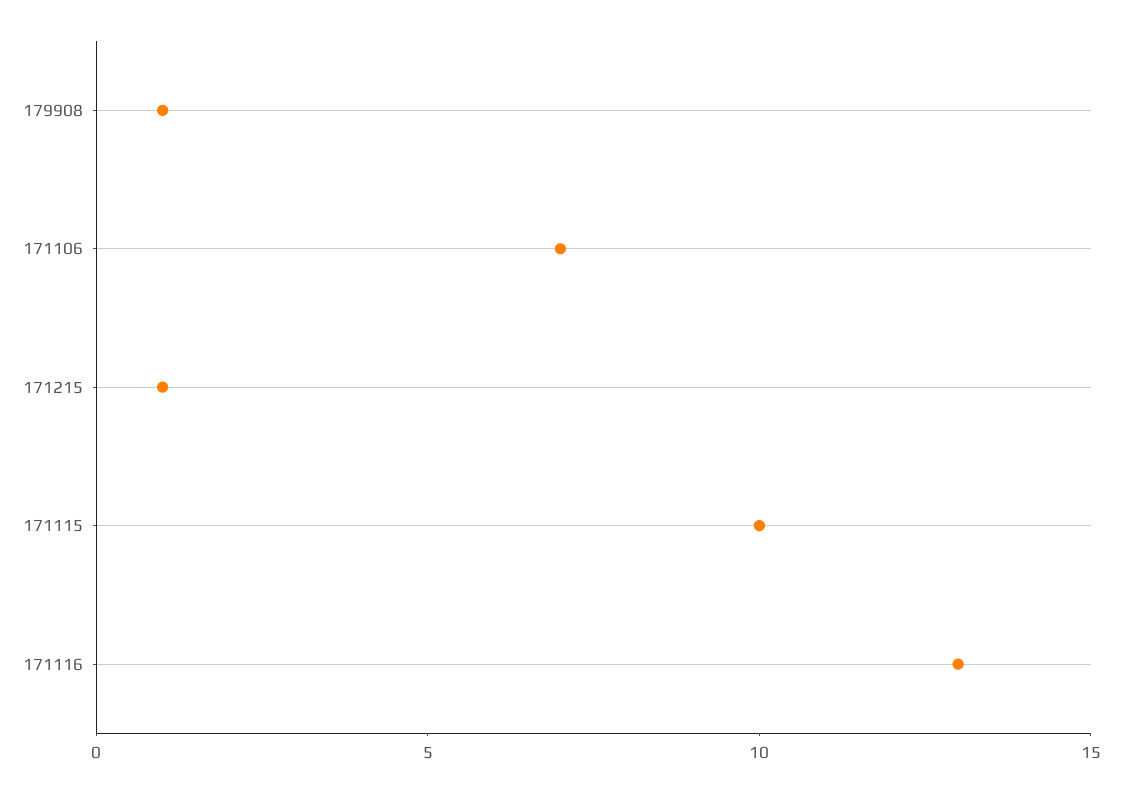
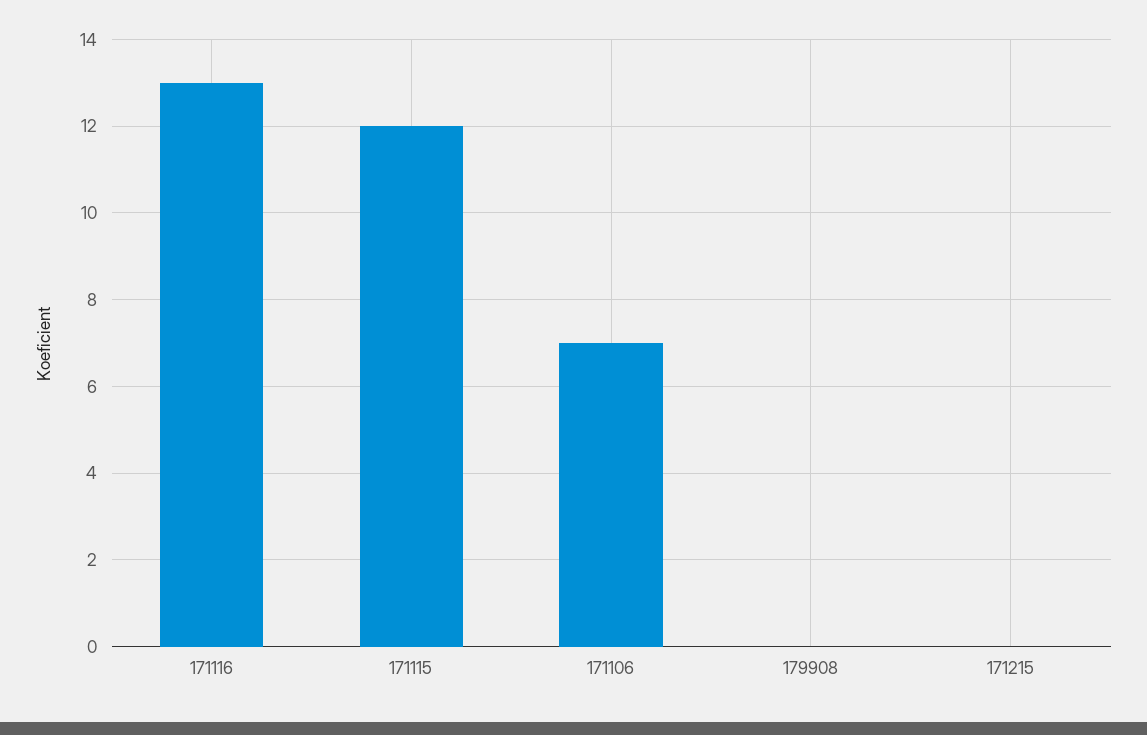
179908: 1 -> 0
171215: 1 -> 0
171115: 10 -> 12

